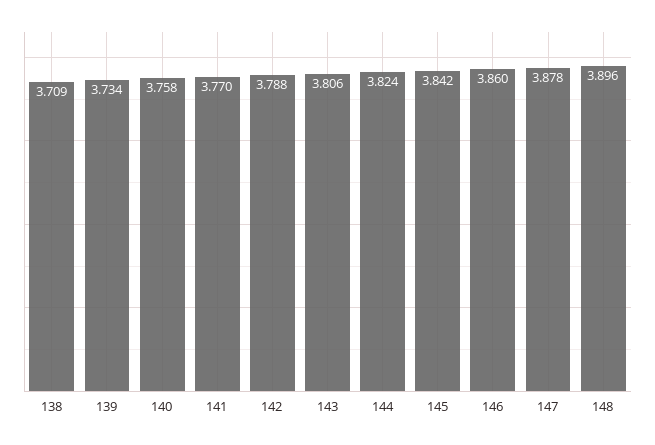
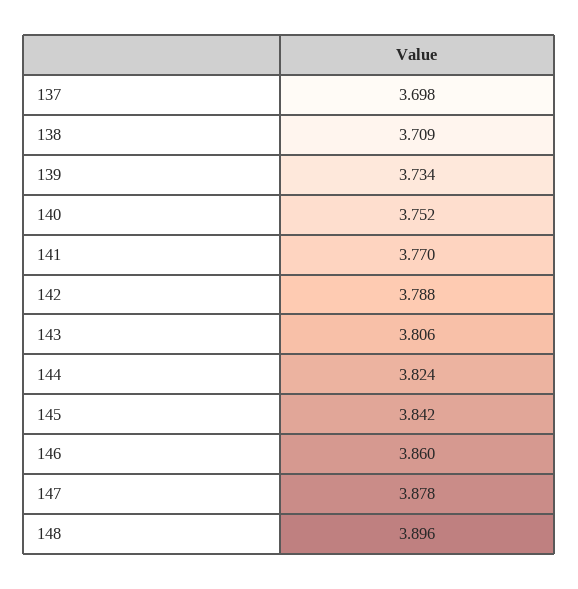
140: 3.758 -> 3.752
137: none -> 3.698

